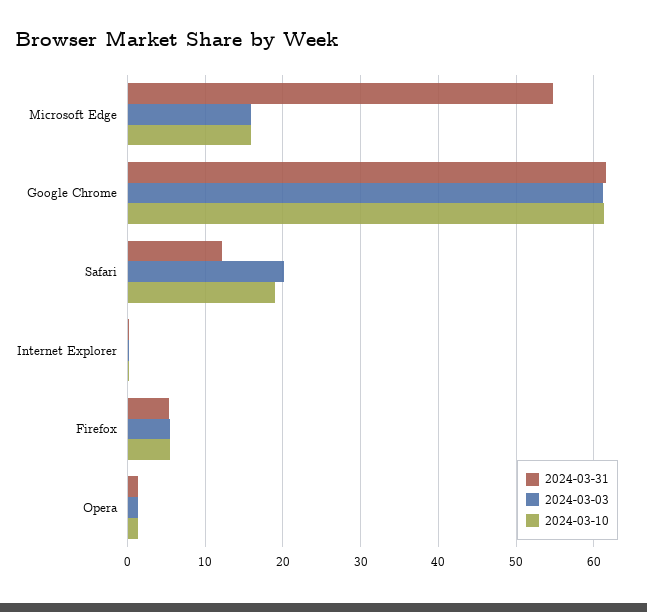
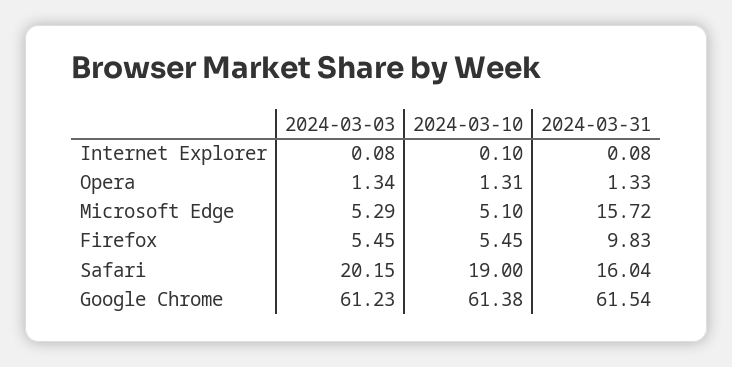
2024-03-31, Microsoft Edge: 55 -> 15.72
2024-03-03, Microsoft Edge: 16 -> 5.29
2024-03-10, Microsoft Edge: 16 -> 5.1
2024-03-31, Safari: 12 -> 16.04
2024-03-31, Firefox: 5 -> 9.83

